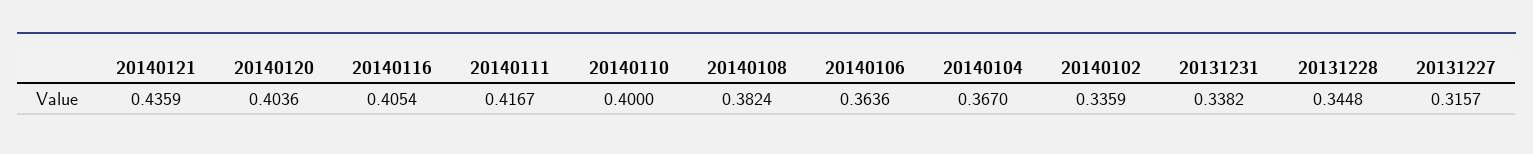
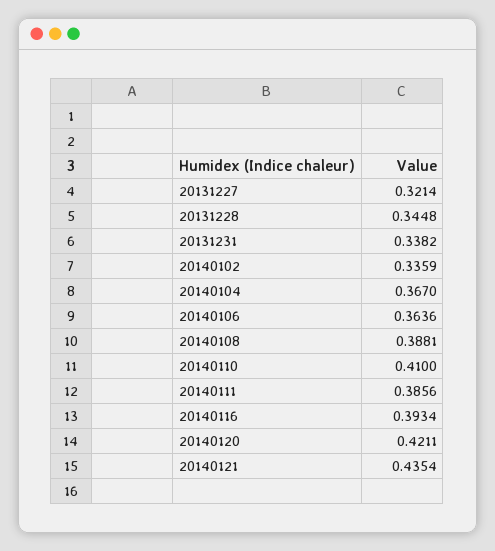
20140121: 0.4359 -> 0.4354
20140120: 0.4036 -> 0.4211
20140116: 0.4054 -> 0.3934
20140111: 0.4167 -> 0.3856
20140110: 0.4 -> 0.41
20140108: 0.3824 -> 0.3881
20131227: 0.3157 -> 0.3214

